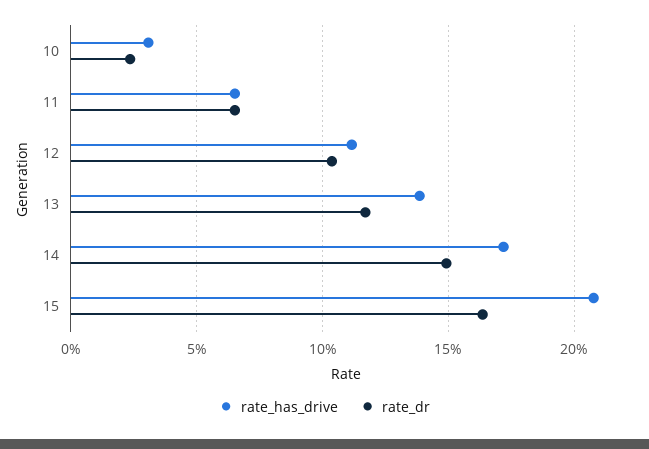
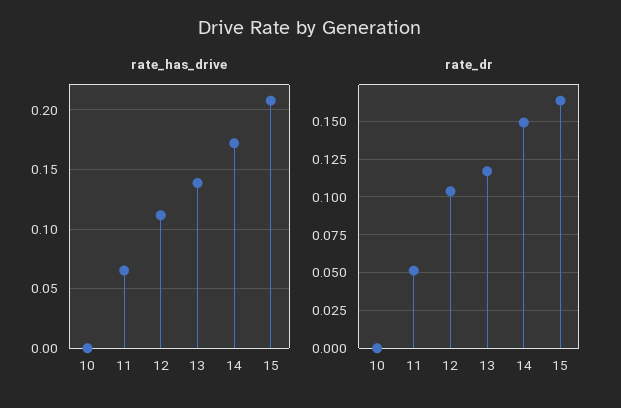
rate_has_drive, 10: 0.03 -> 0
rate_dr, 10: 0.025 -> 0
rate_dr, 11: 0.065 -> 0.05

